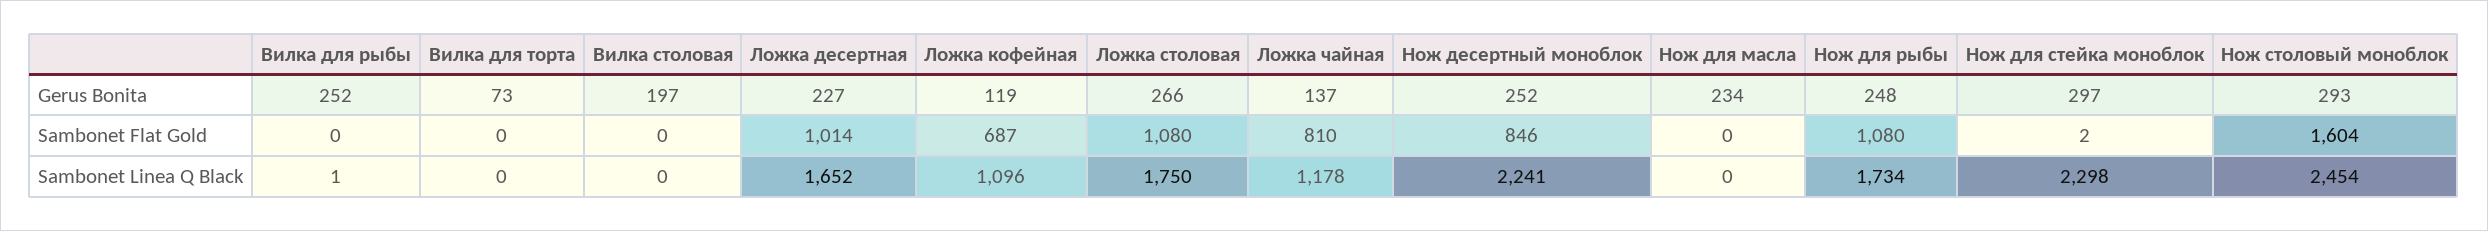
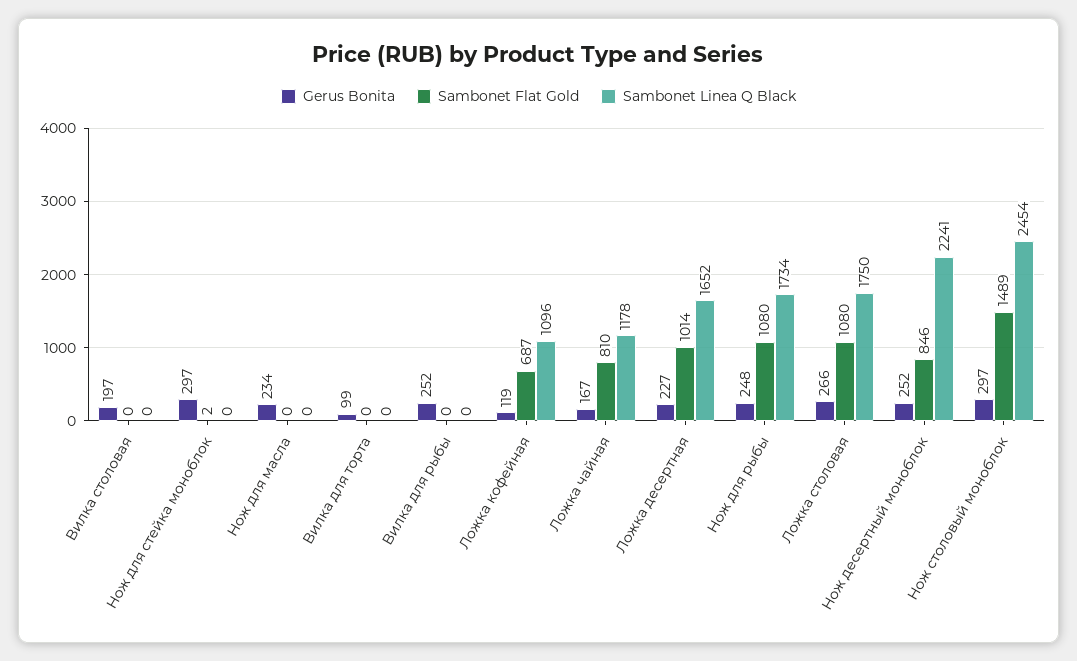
Gerus Bonita, Вилка для торта: 73 -> 99
Gerus Bonita, Ложка чайная: 137 -> 167
Gerus Bonita, Нож столовый моноблок: 293 -> 297
Sambonet Flat Gold, Нож столовый моноблок: 1604 -> 1489
Sambonet Linea Q Black, Вилка для рыбы: 1 -> 0
Sambonet Linea Q Black, Нож для стейка моноблок: 2298 -> 0

